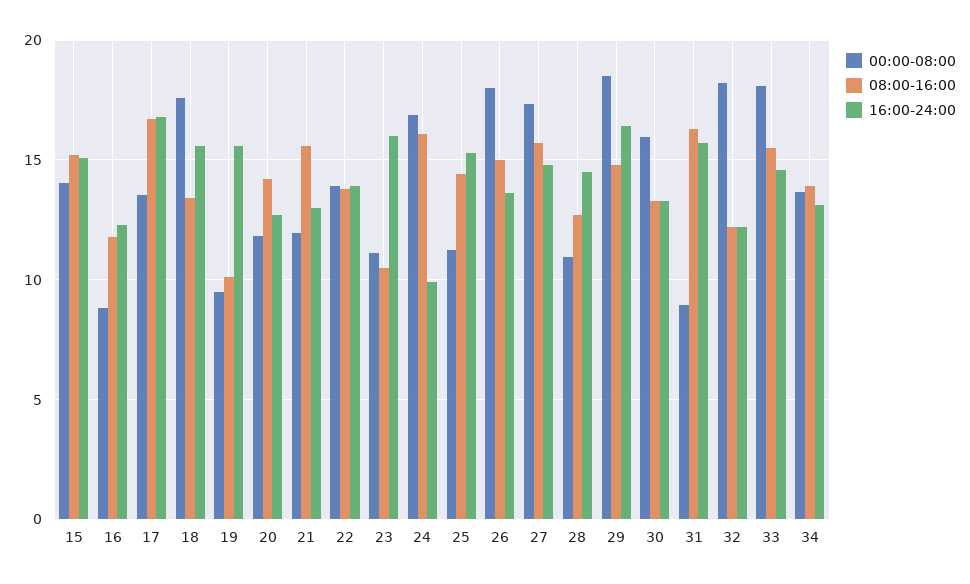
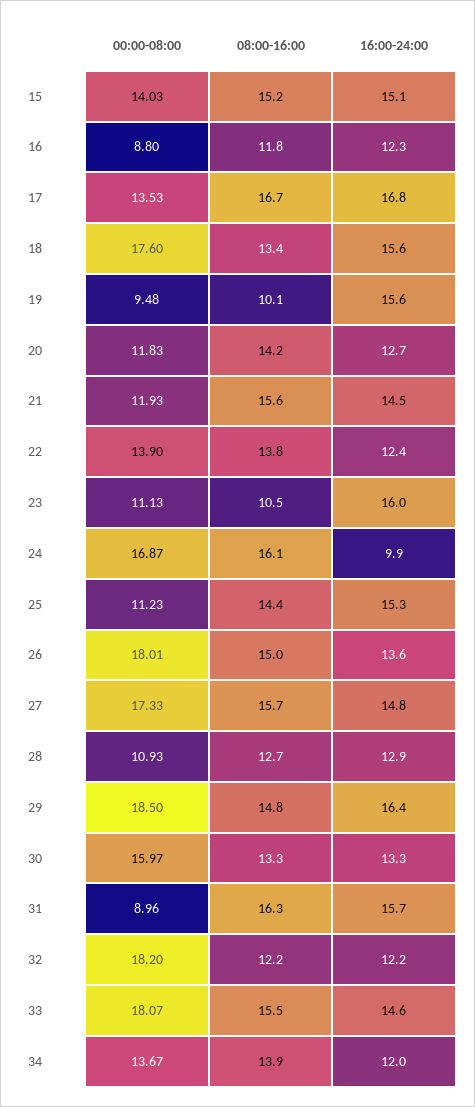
16:00-24:00, 21: 13 -> 14.5
16:00-24:00, 22: 14 -> 12.4
16:00-24:00, 28: 14.5 -> 12.9
16:00-24:00, 34: 13 -> 12

